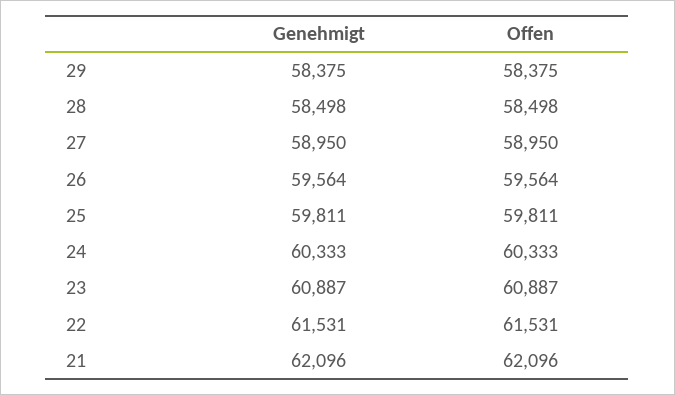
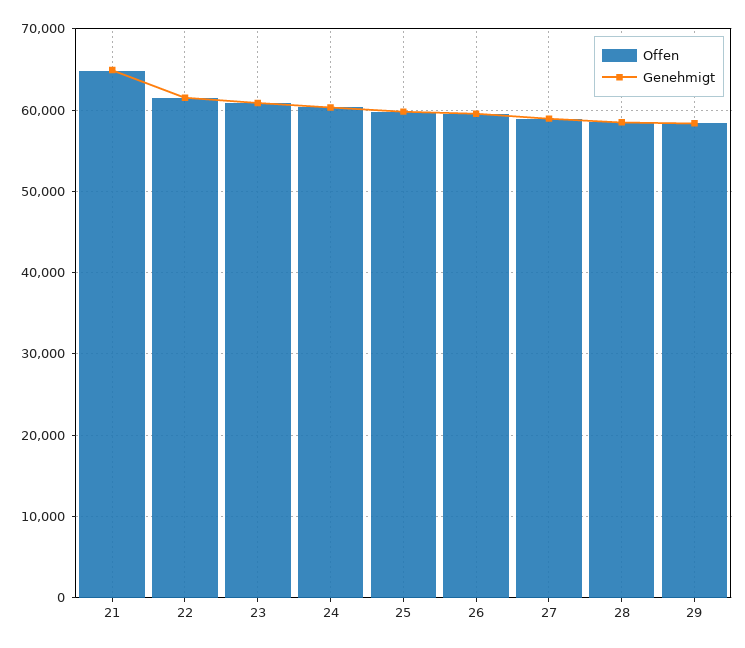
Genehmigt, 21: 62096 -> 65000
Offen, 21: 62096 -> 65000

